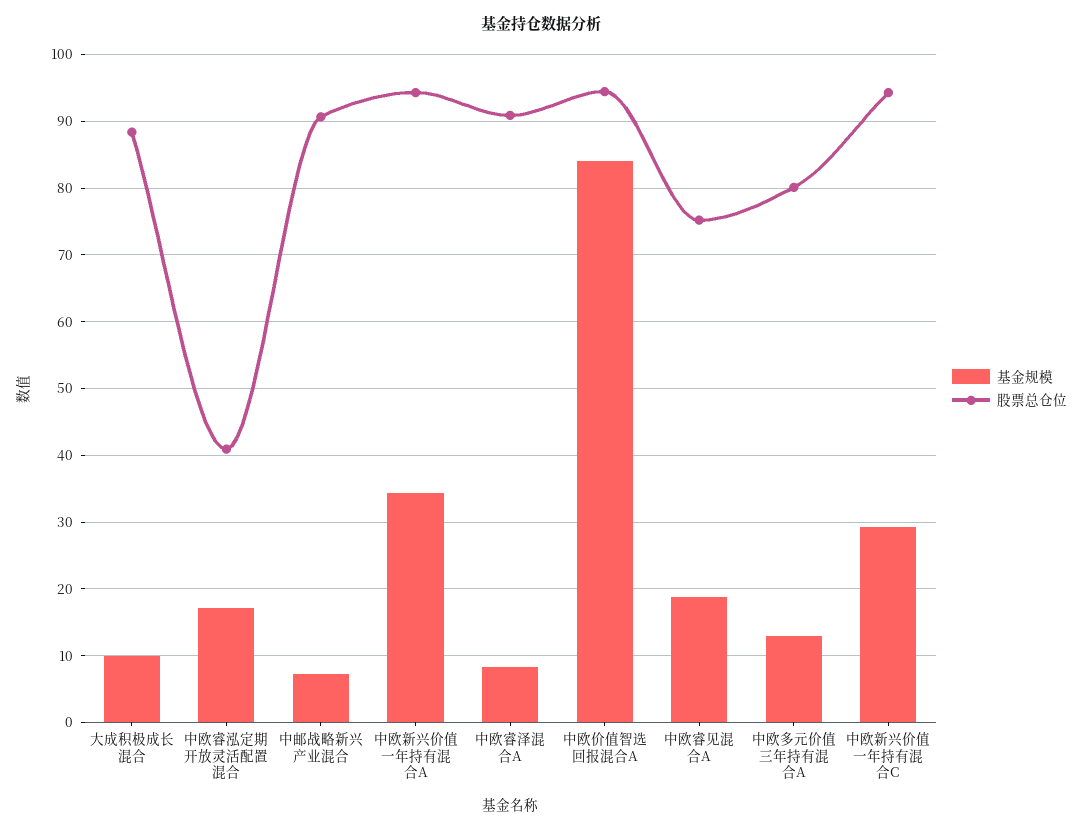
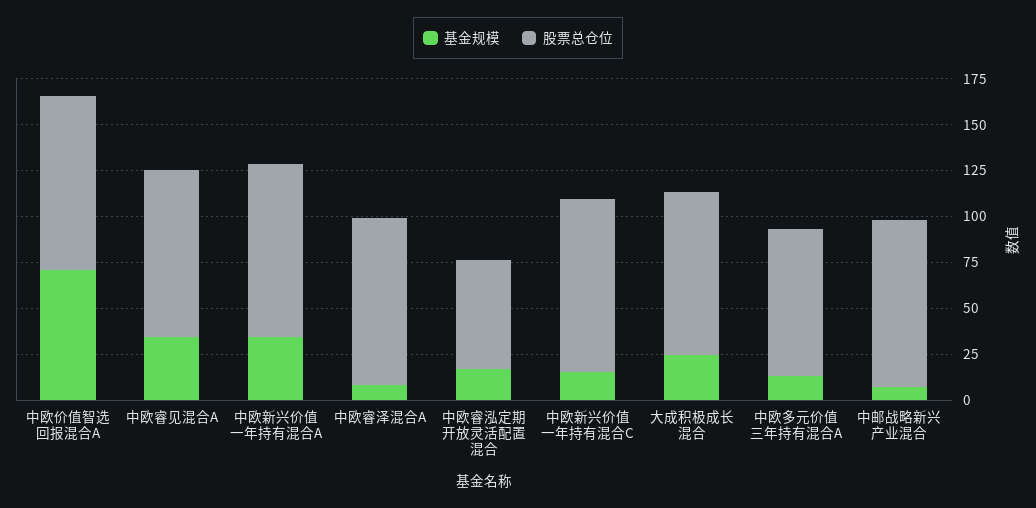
基金规模, 大成积极成长混合: 10 -> 25
股票总仓位, 中欧睿泓定期开放灵活配置混合: 41 -> 60
基金规模, 中欧价值智选回报混合A: 84 -> 70
基金规模, 中欧睿见混合A: 19 -> 35
股票总仓位, 中欧睿见混合A: 75 -> 90
基金规模, 中欧新兴价值一年持有混合C: 29 -> 15

